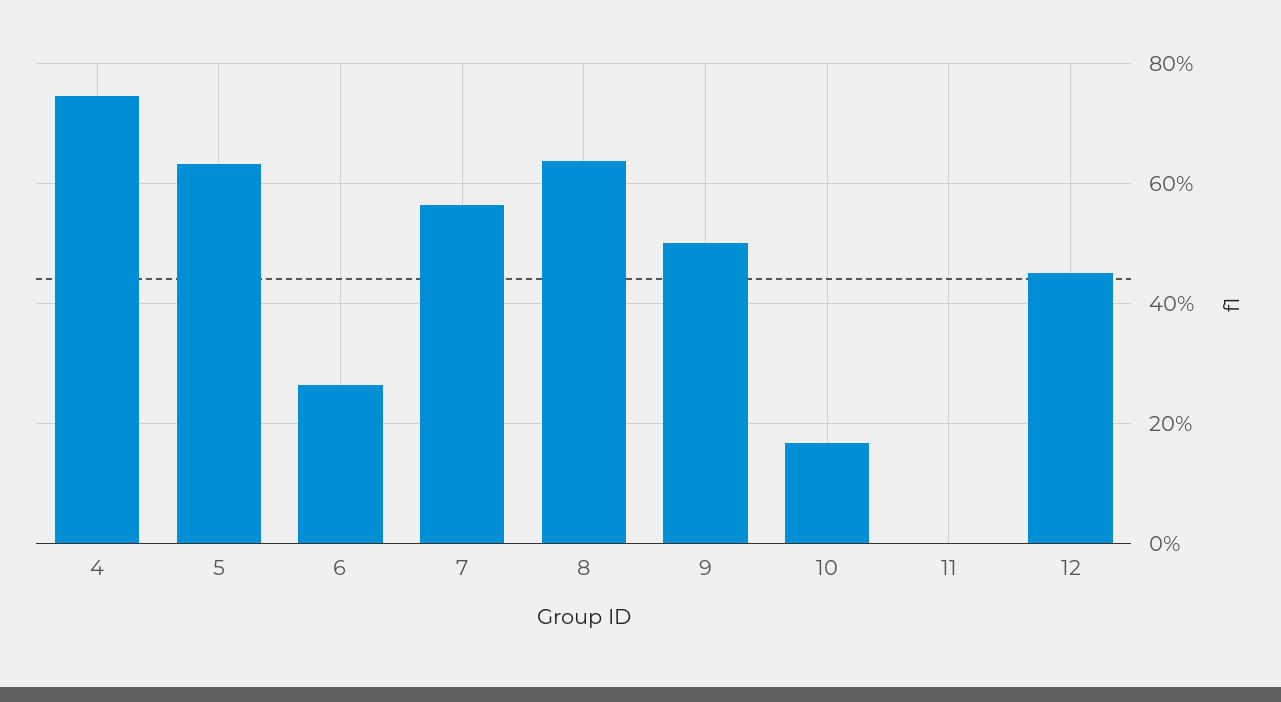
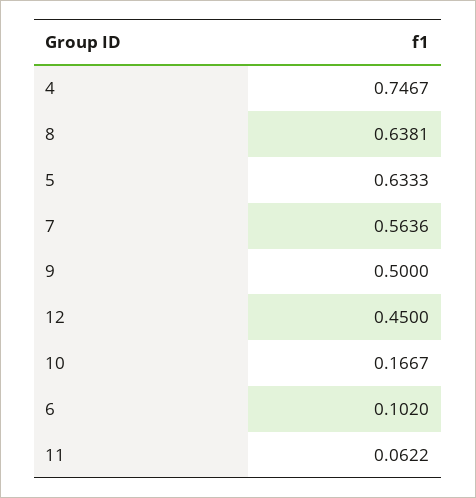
6: 0.26 -> 0.102
11: 0 -> 0.0622

